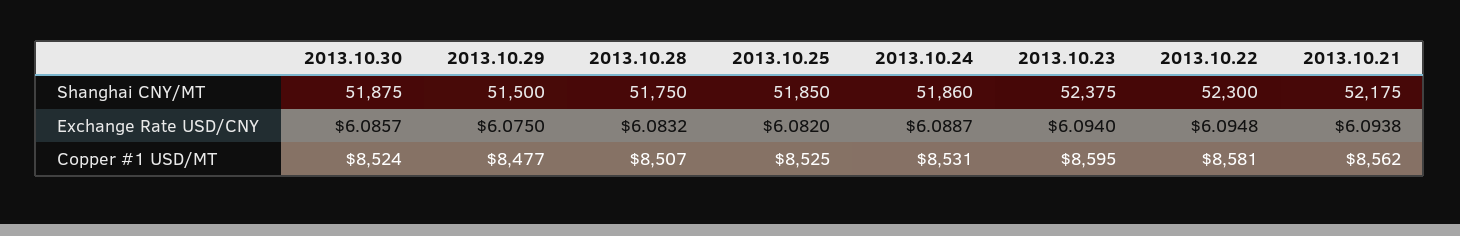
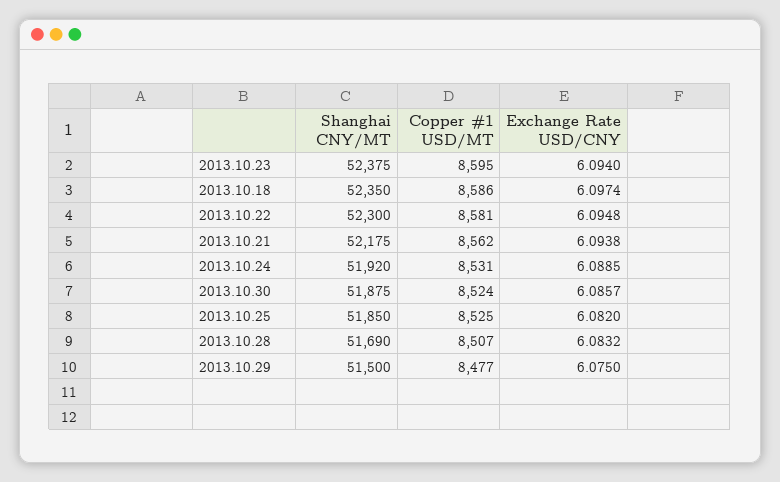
2013.10.28, Shanghai CNY/MT: 51750 -> 51690
2013.10.24, Shanghai CNY/MT: 51860 -> 51920
2013.10.24, Exchange Rate USD/CNY: 6.0887 -> 6.0885
2013.10.18, Shanghai CNY/MT: none -> 52350
2013.10.18, Copper #1 USD/MT: none -> 8586
2013.10.18, Exchange Rate USD/CNY: none -> 6.0974

